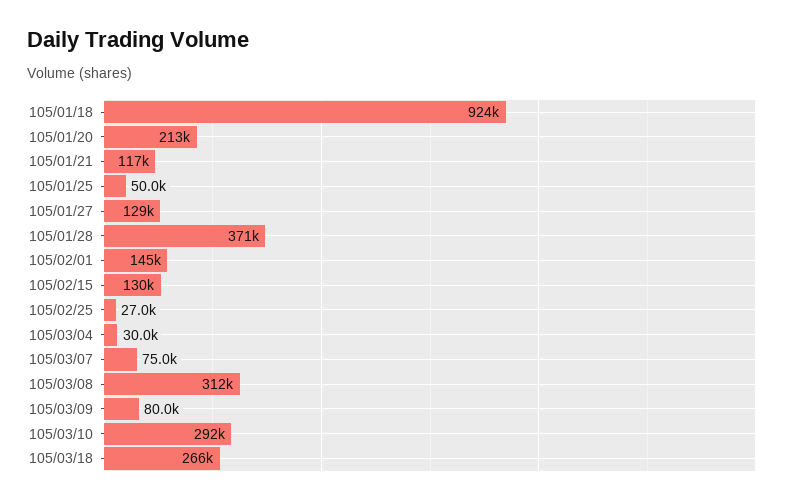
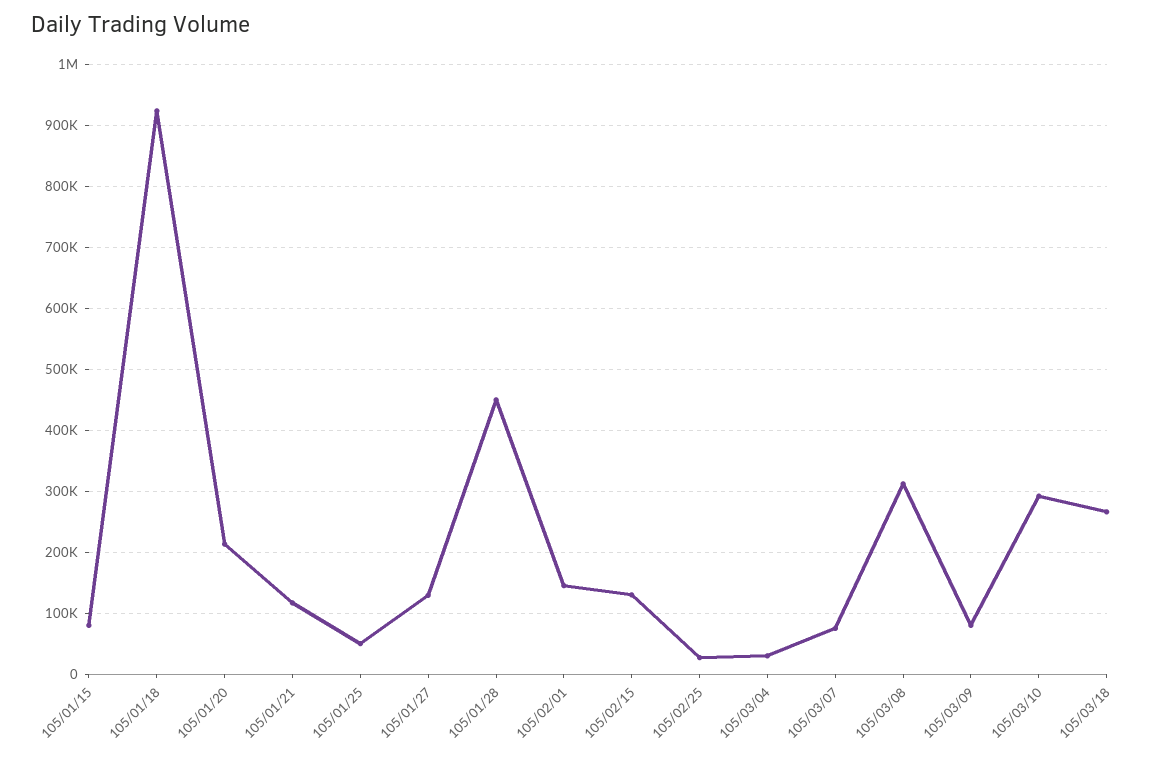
105/01/28: 371000 -> 450000
105/01/15: none -> 80000

